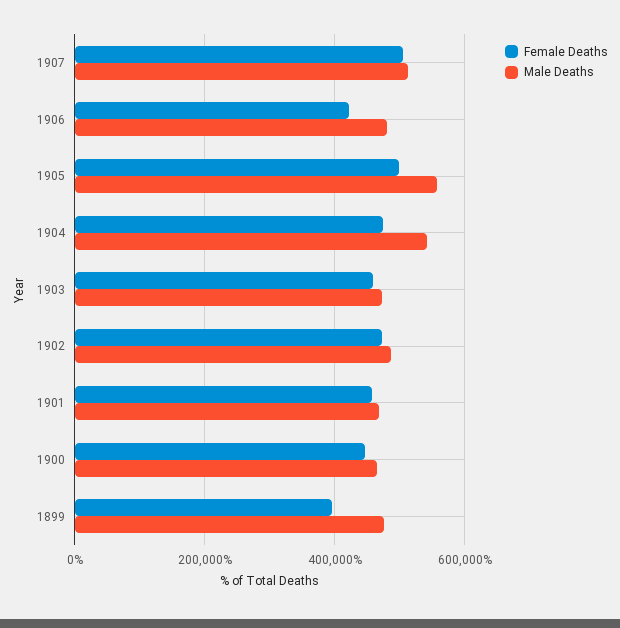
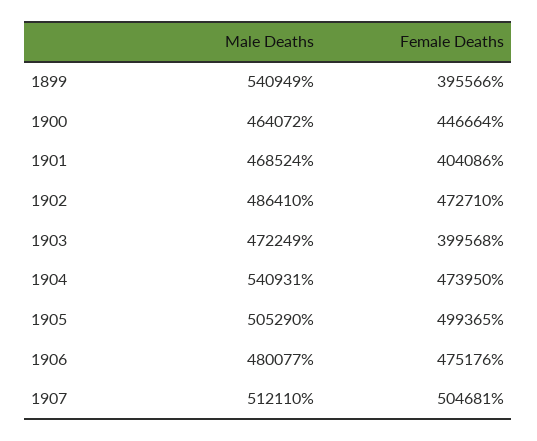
Female Deaths, 1906: 420000 -> 475176
Male Deaths, 1905: 560000 -> 505290
Female Deaths, 1903: 460000 -> 399568
Female Deaths, 1901: 460000 -> 404086
Male Deaths, 1899: 480000 -> 540949

